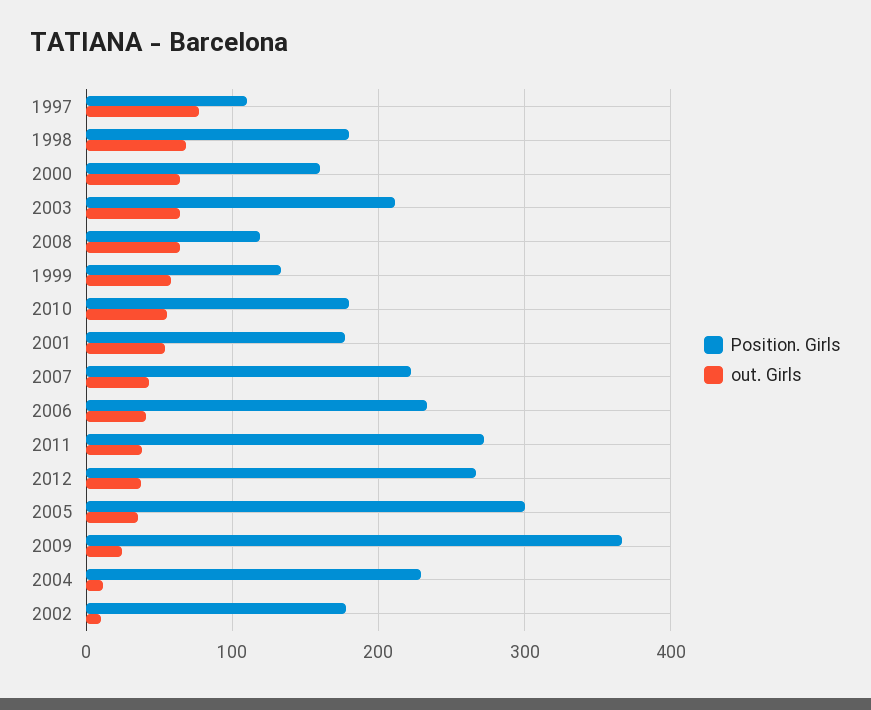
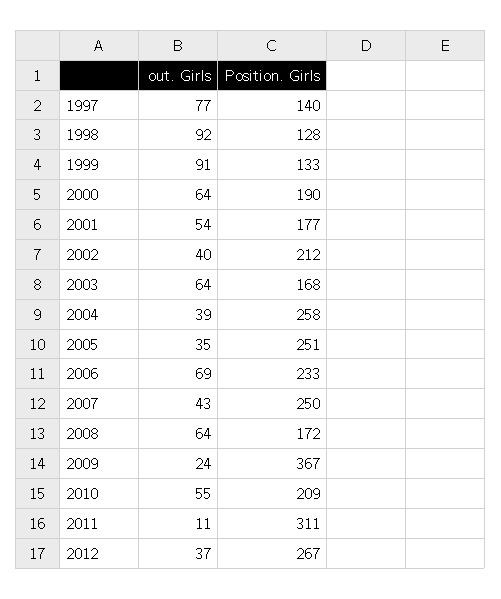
Position. Girls, 1997: 110 -> 140
Position. Girls, 1998: 180 -> 128
out. Girls, 1998: 70 -> 92
Position. Girls, 2000: 160 -> 190
Position. Girls, 2003: 210 -> 168
Position. Girls, 2008: 120 -> 172
out. Girls, 1999: 60 -> 91
Position. Girls, 2010: 180 -> 209
Position. Girls, 2007: 220 -> 250
out. Girls, 2006: 40 -> 69
Position. Girls, 2011: 270 -> 311
out. Girls, 2011: 40 -> 11
Position. Girls, 2005: 300 -> 251
Position. Girls, 2004: 230 -> 258
out. Girls, 2004: 10 -> 39
Position. Girls, 2002: 180 -> 212
out. Girls, 2002: 10 -> 40

